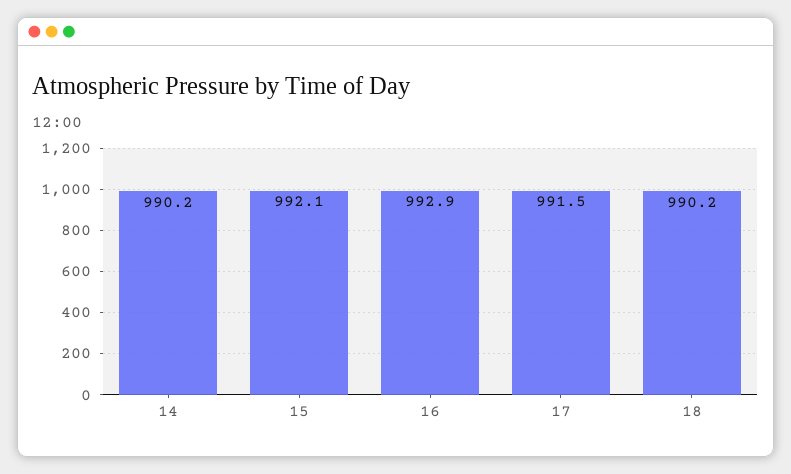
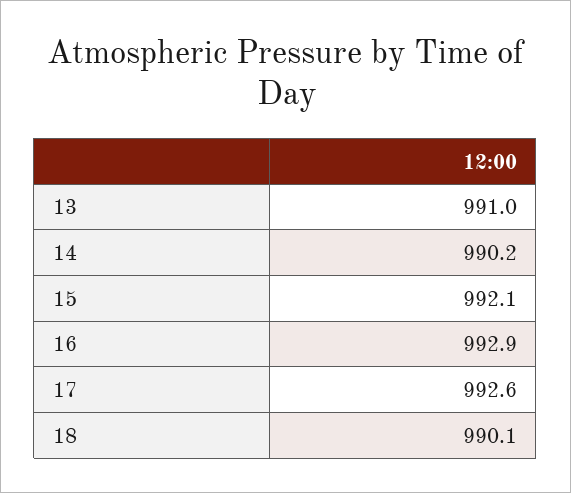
17: 991.5 -> 992.6
18: 990.2 -> 990.1
13: none -> 991

